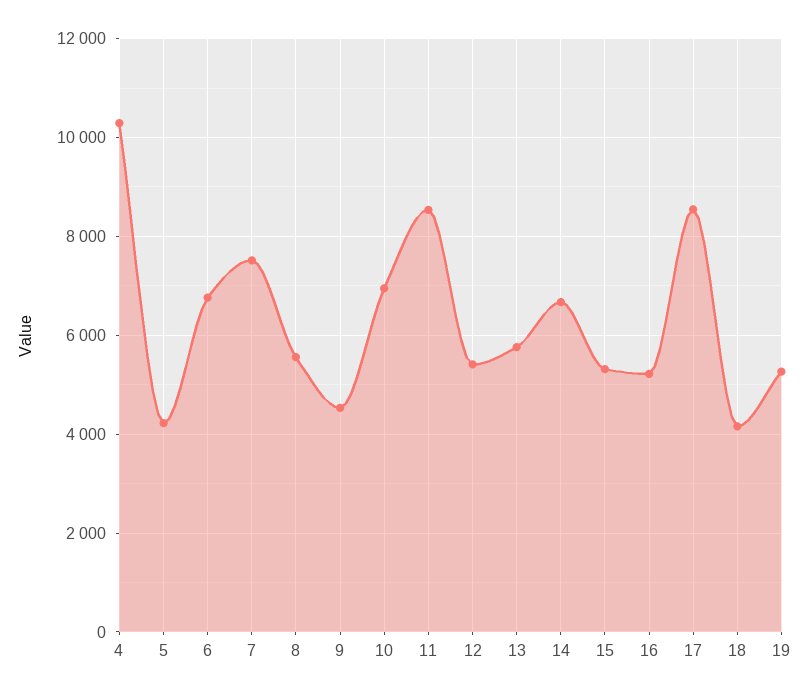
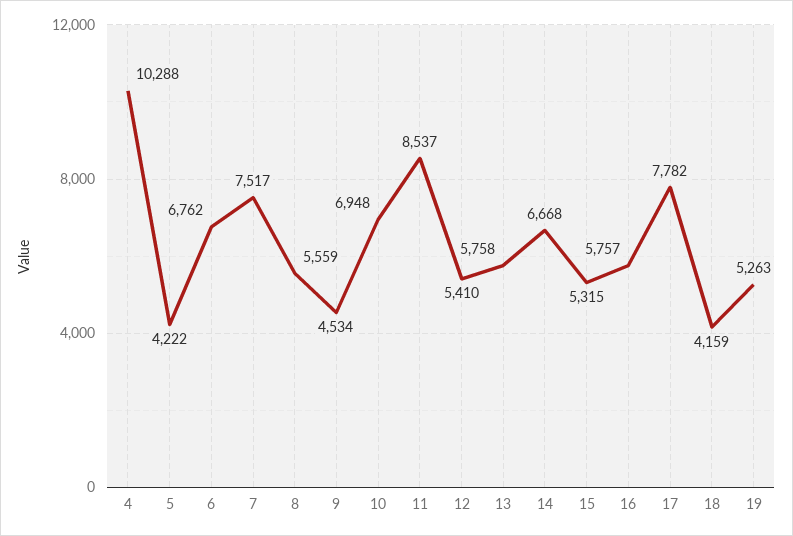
16: 5200 -> 5757
17: 8600 -> 7782

